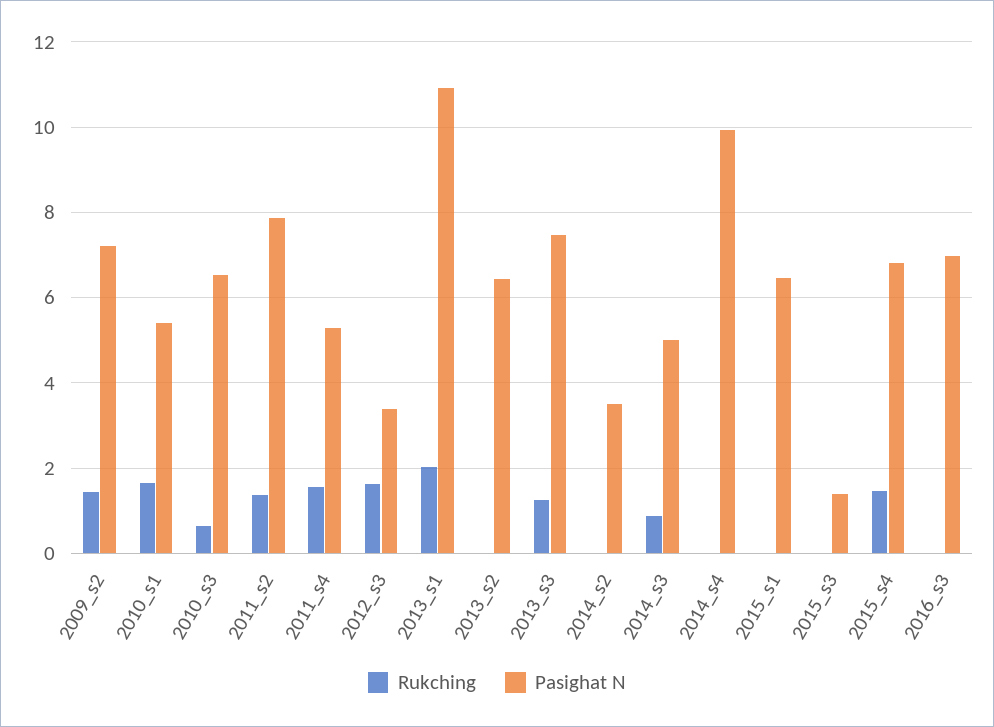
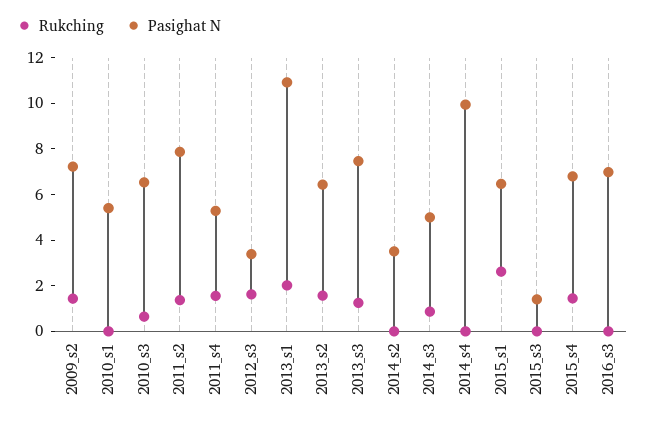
Rukching, 2010_s1: 1.6 -> 0
Rukching, 2013_s2: 0 -> 1.5
Rukching, 2015_s1: 0 -> 2.5

